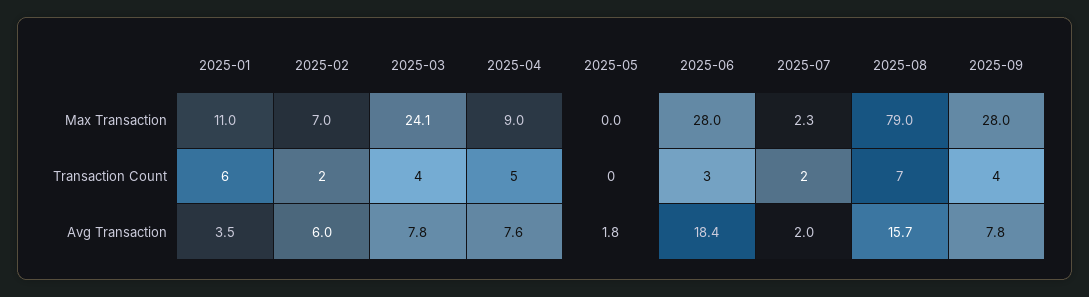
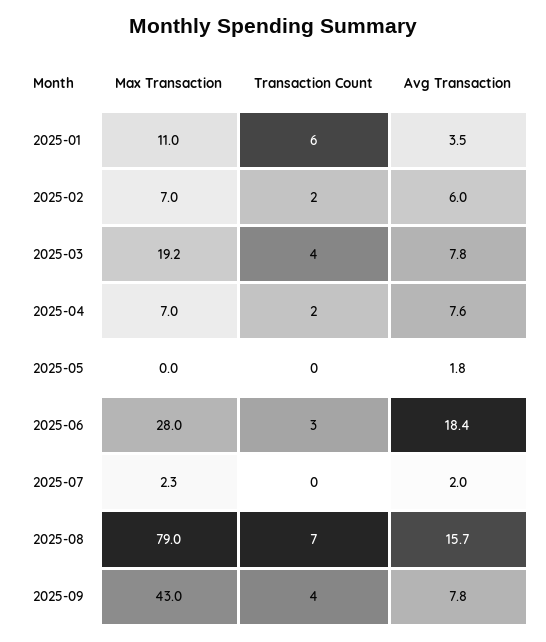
2025-03, Max Transaction: 24.1 -> 19.2
2025-04, Max Transaction: 9 -> 7
2025-09, Max Transaction: 28 -> 43
2025-04, Transaction Count: 5 -> 2
2025-07, Transaction Count: 2 -> 0

